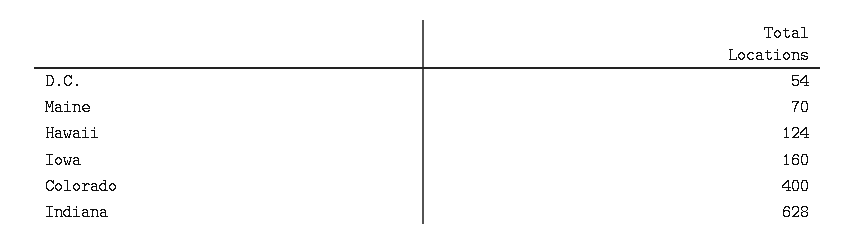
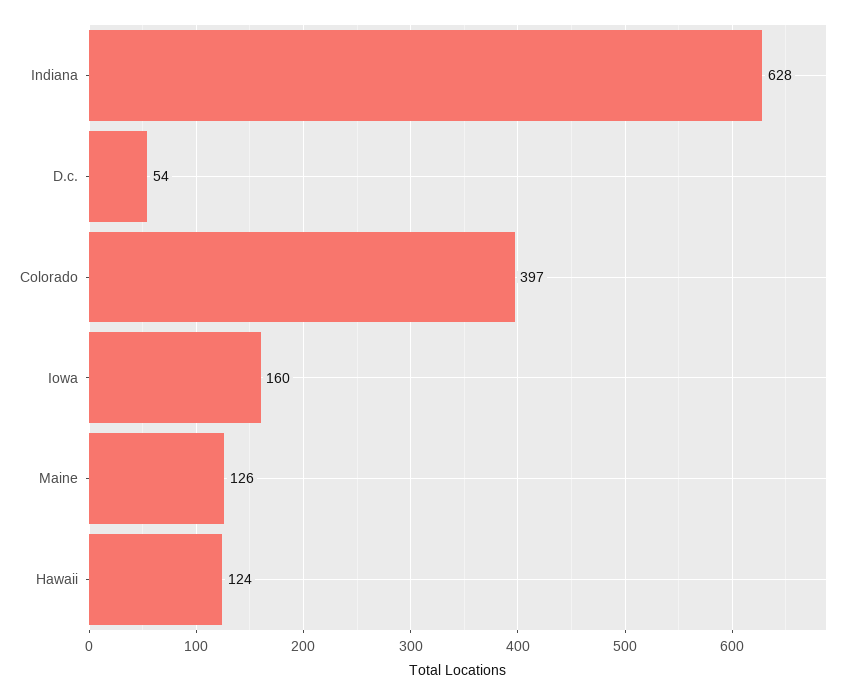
Maine: 70 -> 126
Colorado: 400 -> 397

